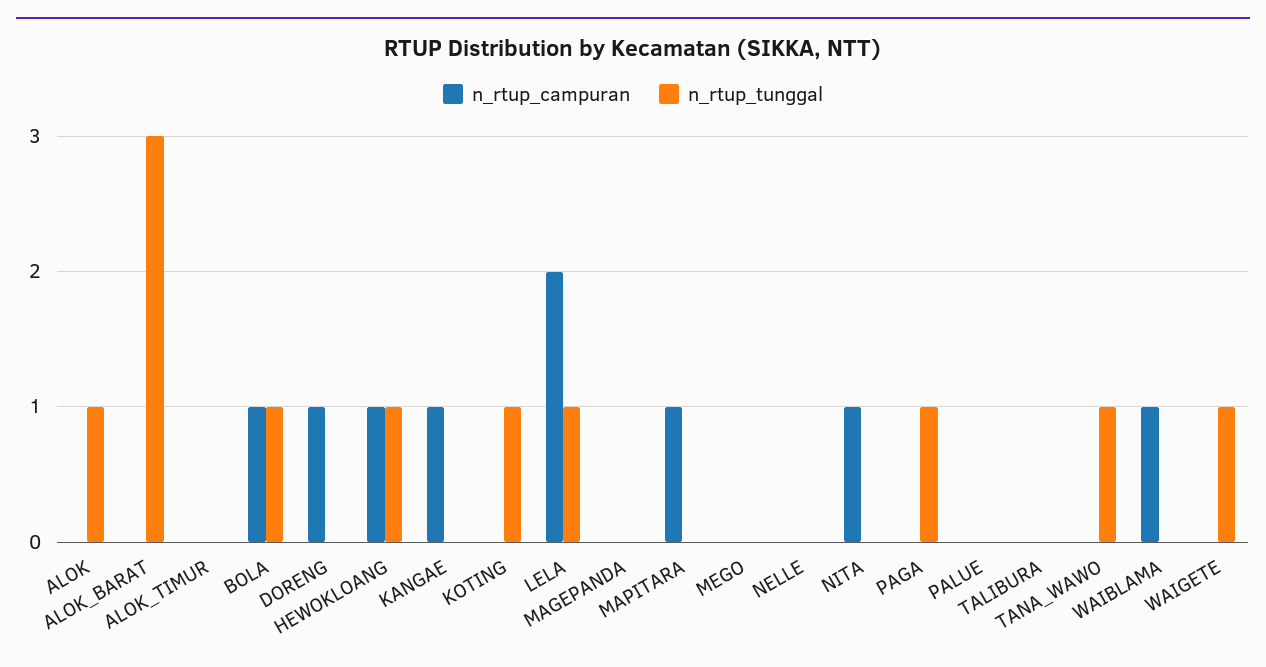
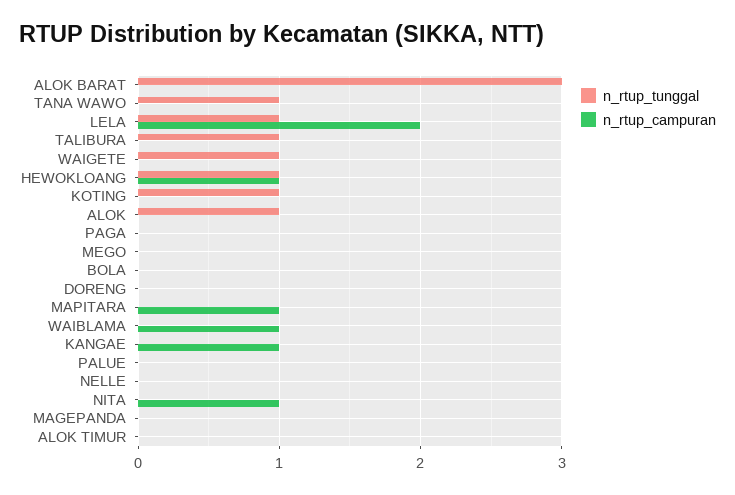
n_rtup_campuran, BOLA: 1 -> 0
n_rtup_tunggal, BOLA: 1 -> 0
n_rtup_campuran, DORENG: 1 -> 0
n_rtup_tunggal, PAGA: 1 -> 0
n_rtup_tunggal, TALIBURA: 0 -> 1

